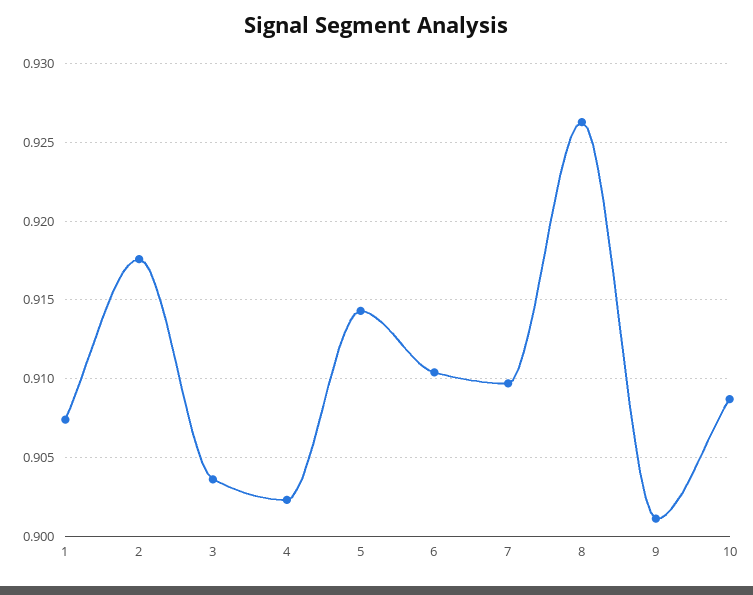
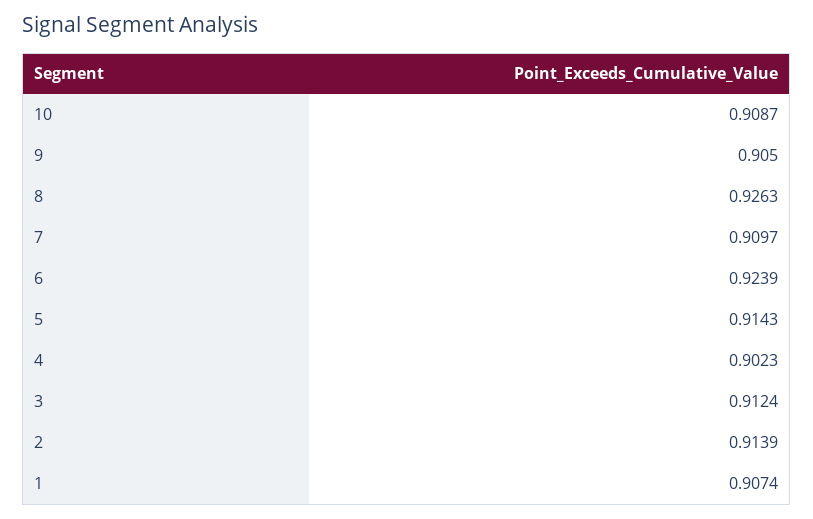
2: 0.9175 -> 0.9139
3: 0.9035 -> 0.9124
6: 0.9105 -> 0.9239
9: 0.901 -> 0.905

